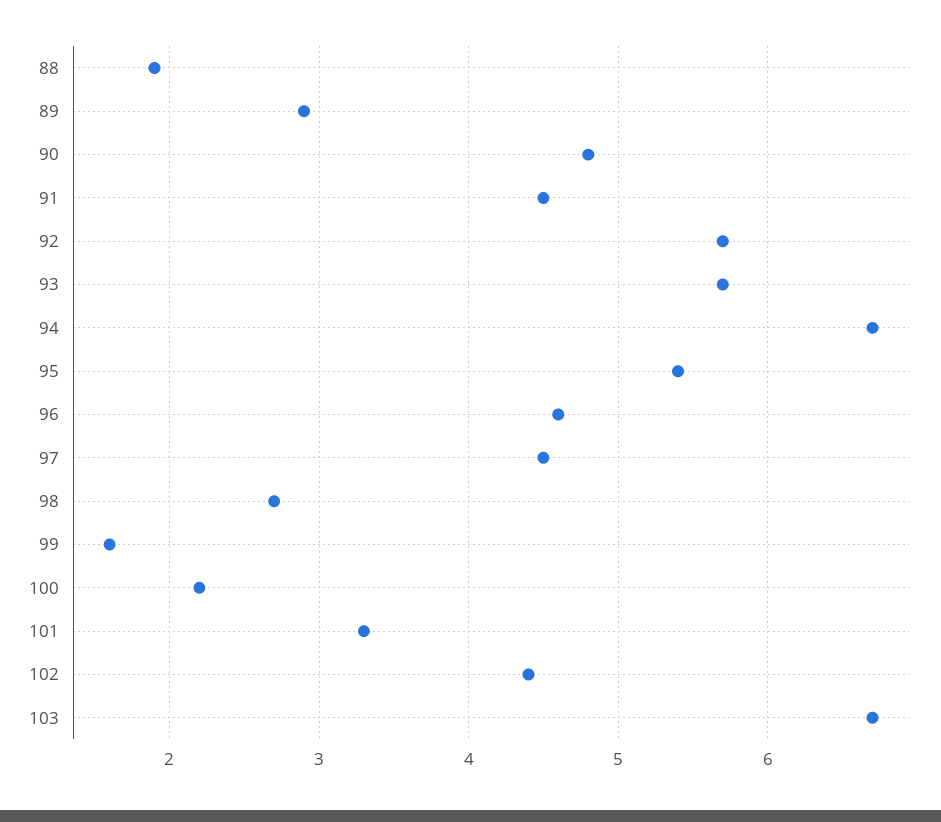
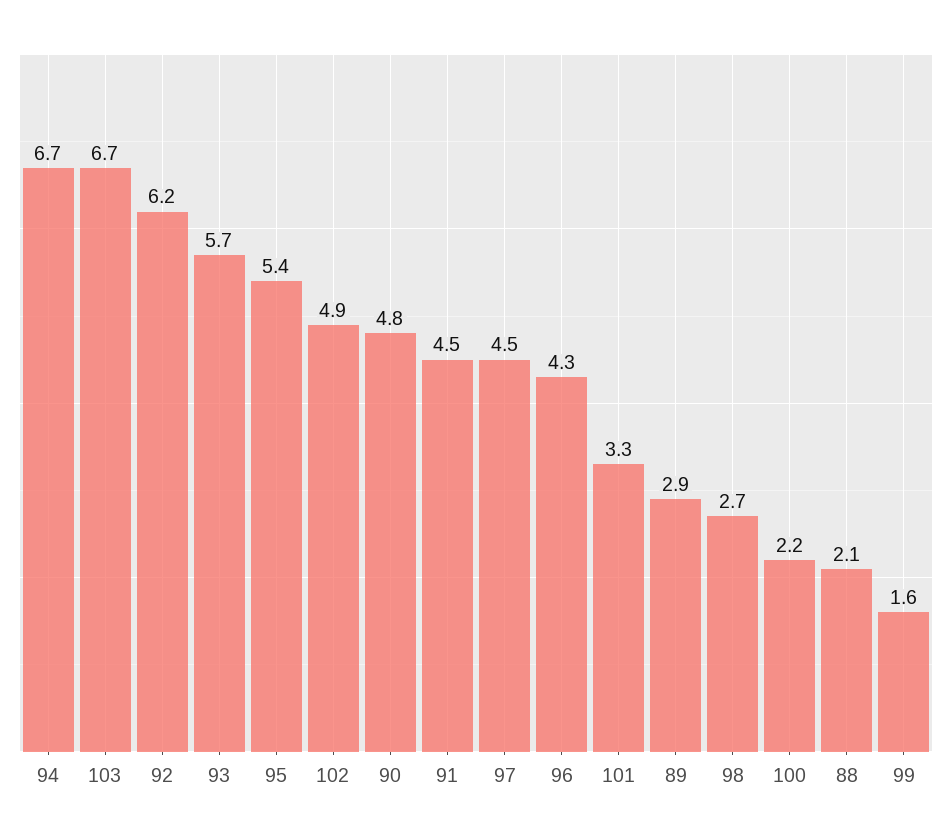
88: 1.9 -> 2.1
92: 5.7 -> 6.2
96: 4.6 -> 4.3
102: 4.4 -> 4.9

